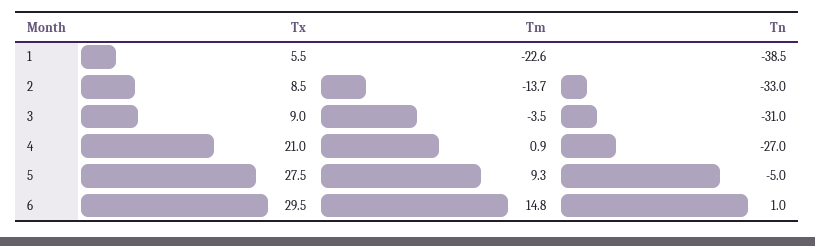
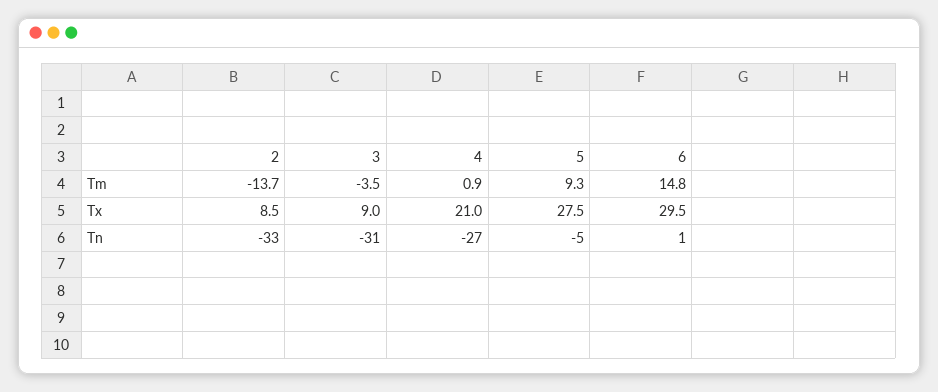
Tx, 1: 5.5 -> none
Tm, 1: -22.6 -> none
Tn, 1: -38.5 -> none

